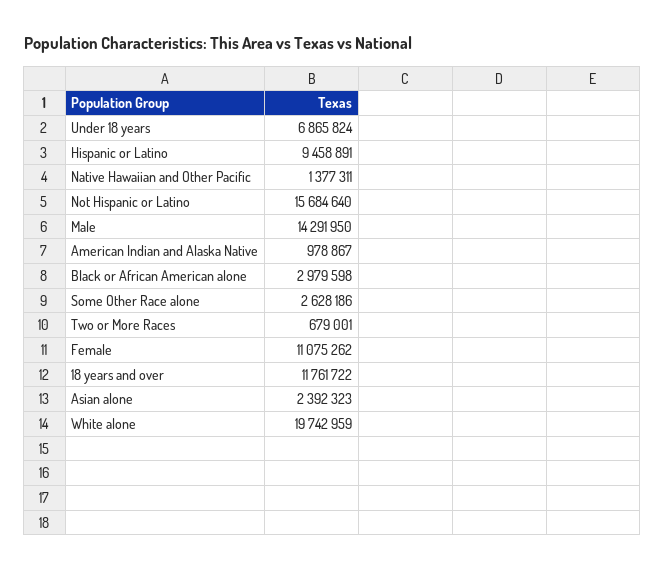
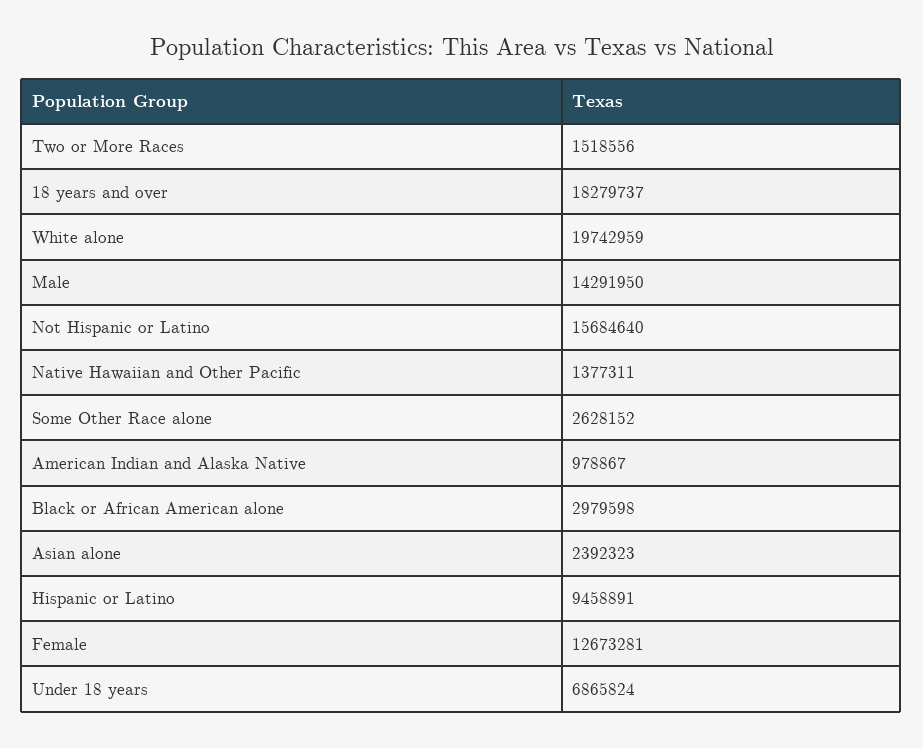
Some Other Race alone: 2628186 -> 2628152
Two or More Races: 679001 -> 1518556
Female: 11075262 -> 12673281
18 years and over: 11761722 -> 18279737

